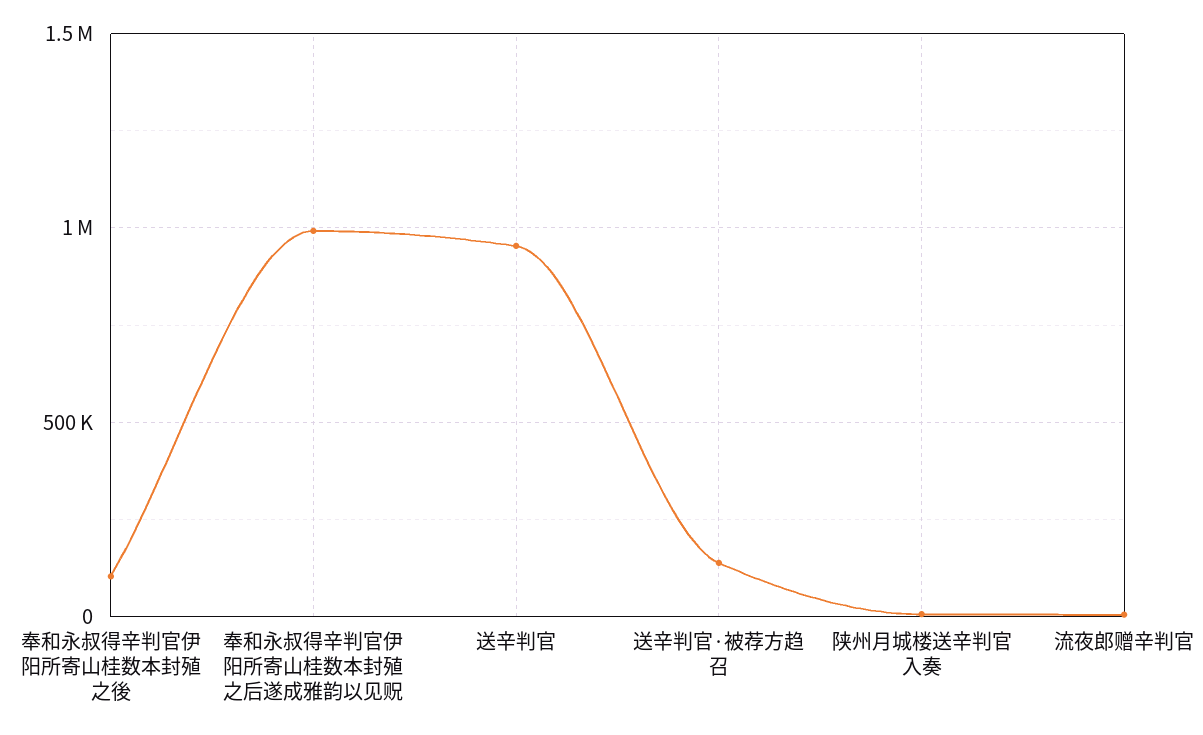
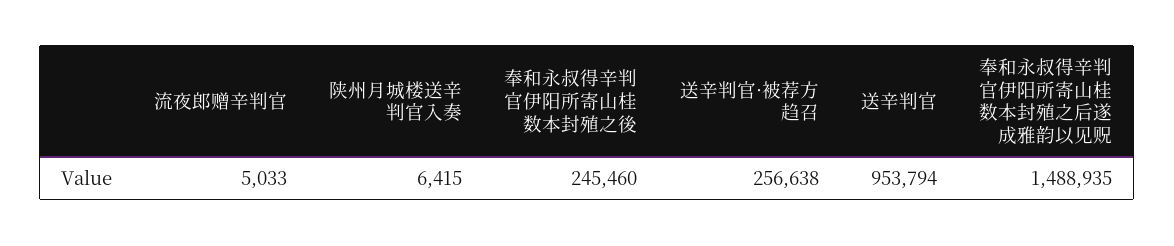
奉和永叔得辛判官伊阳所寄山桂数本封殖之後: 100000 -> 245460
奉和永叔得辛判官伊阳所寄山桂数本封殖之后遂成雅韵以见贶: 1000000 -> 1488935
送辛判官·被荐方趋召: 150000 -> 256638

